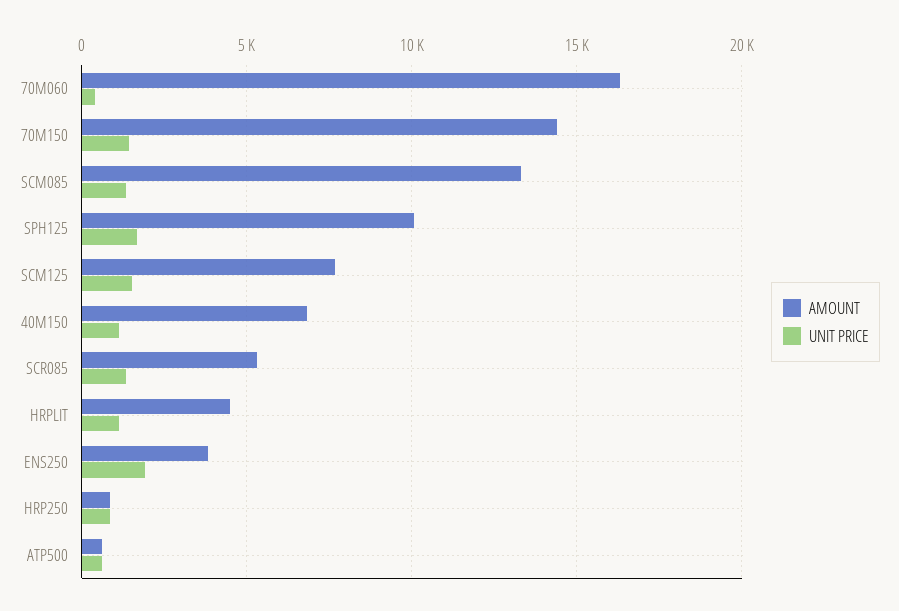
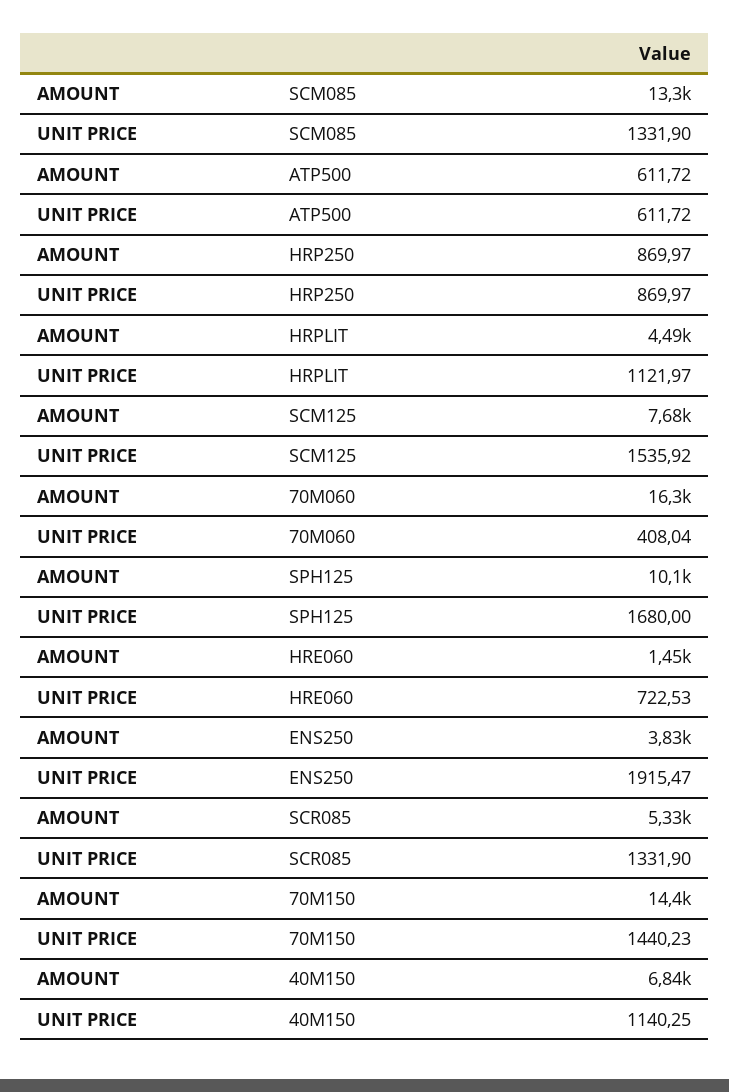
AMOUNT, HRE060: none -> 1450
UNIT PRICE, HRE060: none -> 722.53

